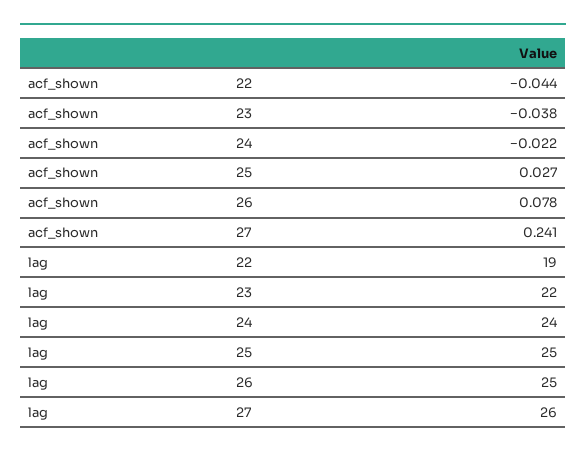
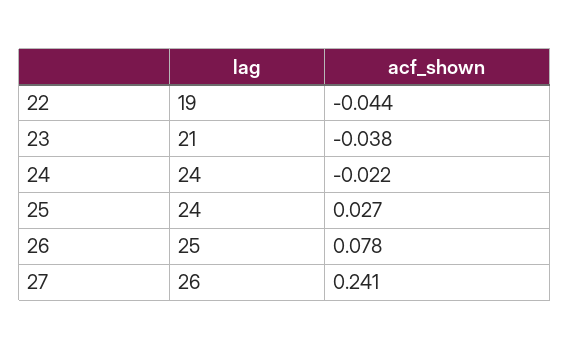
lag, 23: 22 -> 21
lag, 25: 25 -> 24

